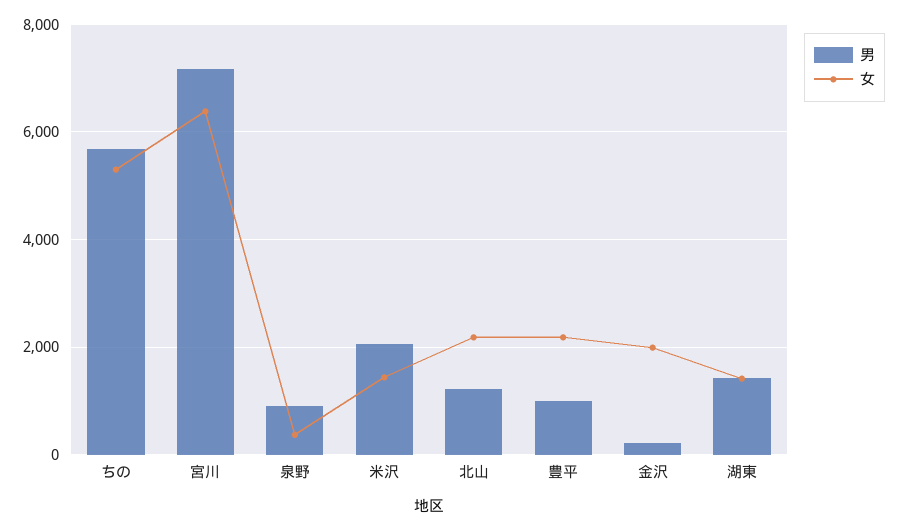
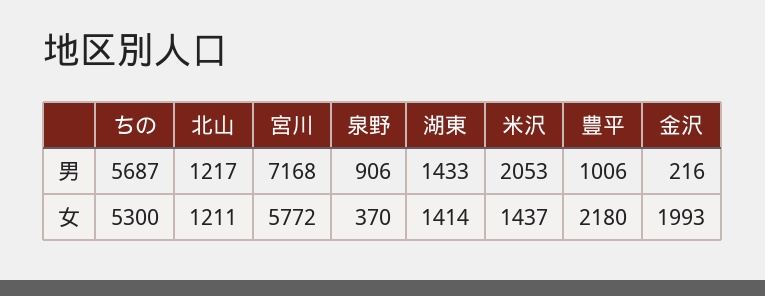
女, 宮川: 6400 -> 5772
女, 北山: 2200 -> 1211

